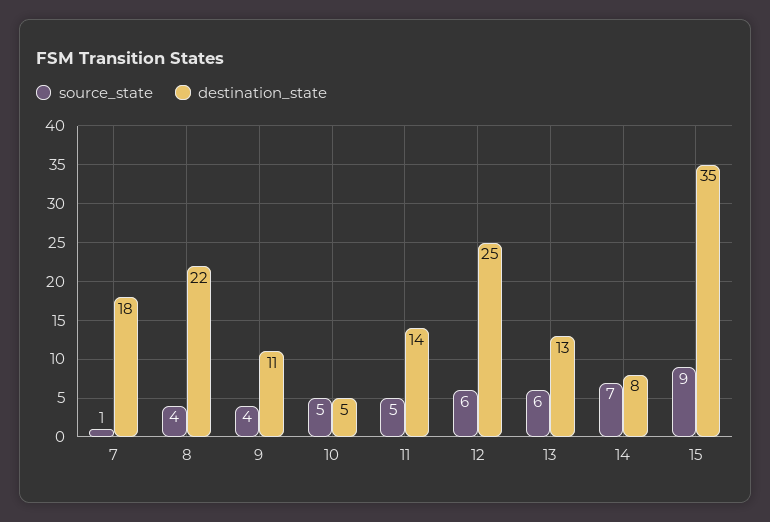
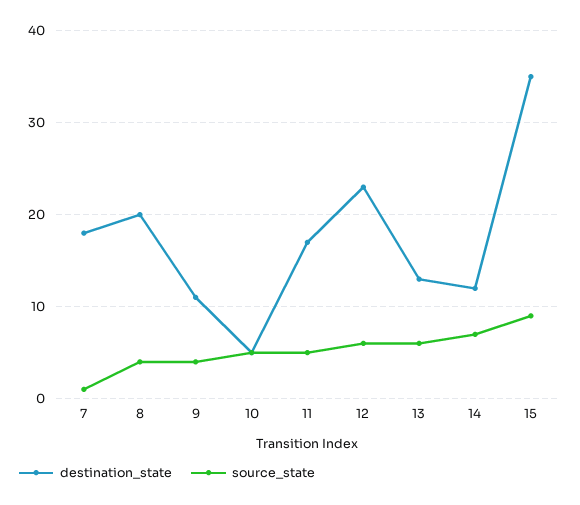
destination_state, 8: 22 -> 20
destination_state, 11: 14 -> 17
destination_state, 12: 25 -> 23
destination_state, 14: 8 -> 12

